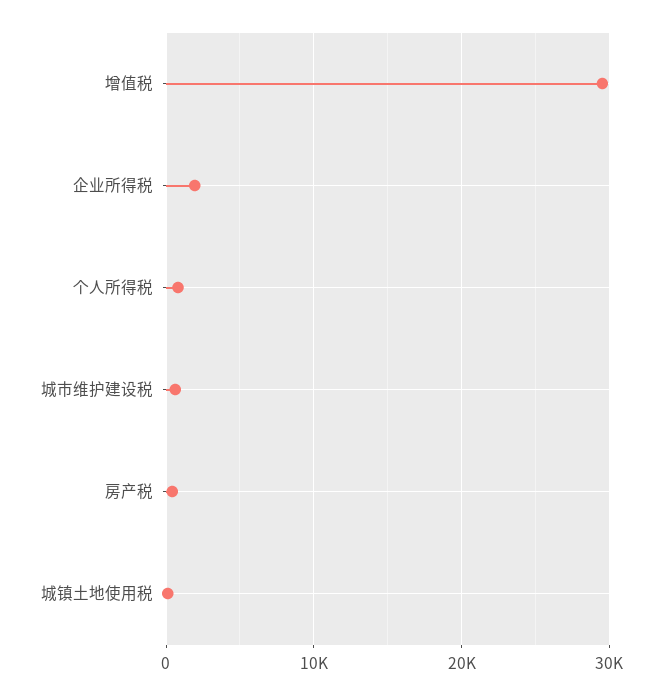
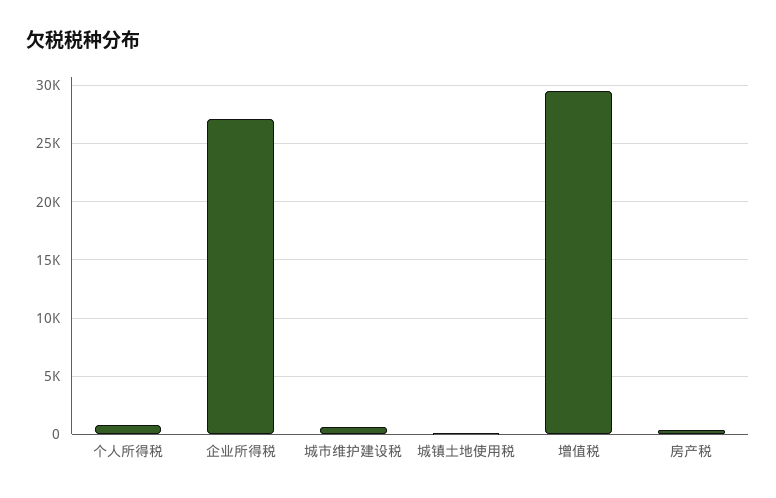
企业所得税: 2000 -> 27000

